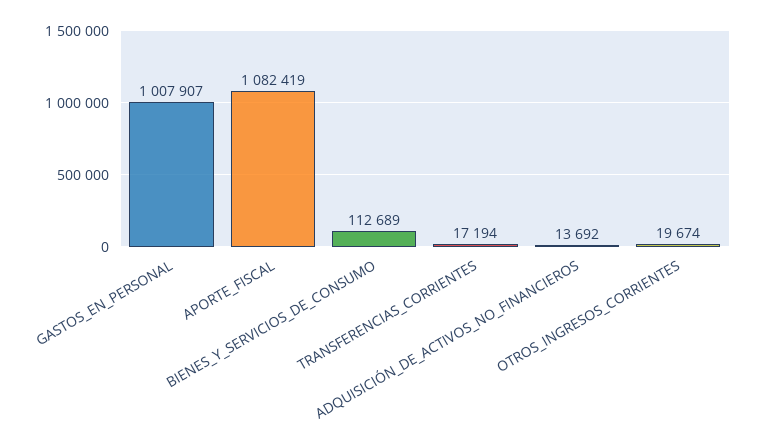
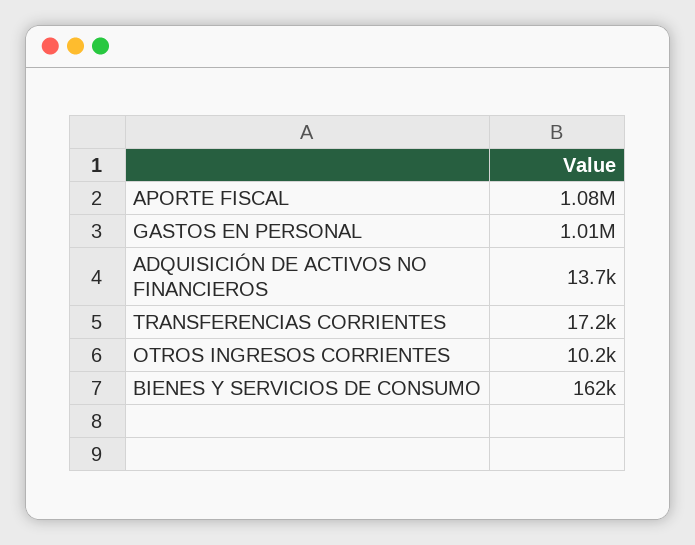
BIENES_Y_SERVICIOS_DE_CONSUMO: 112689 -> 162000
OTROS_INGRESOS_CORRIENTES: 19674 -> 10200

